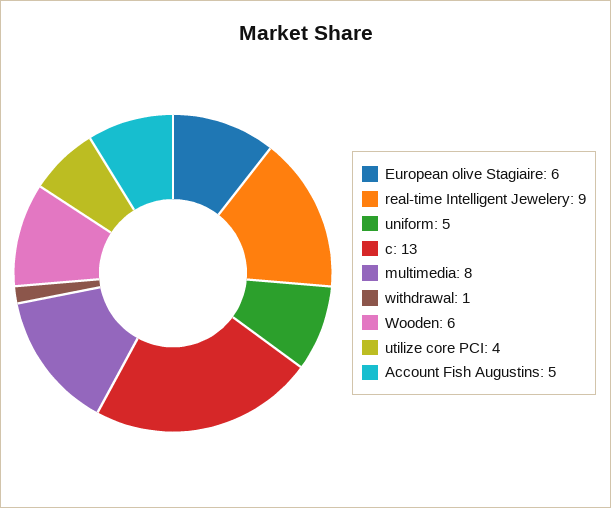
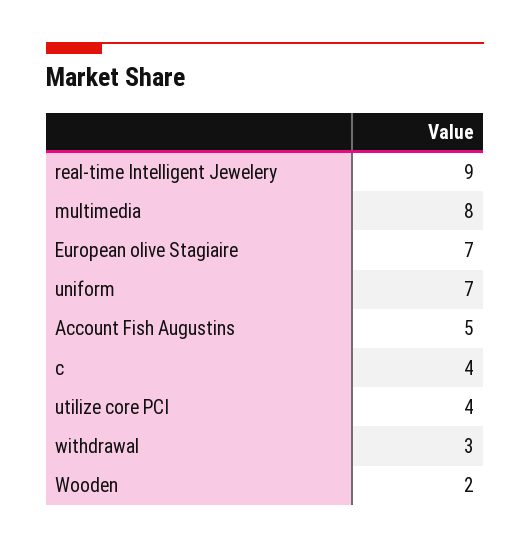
European olive Stagiaire: 6 -> 7
uniform: 5 -> 7
c: 13 -> 4
withdrawal: 1 -> 3
Wooden: 6 -> 2

